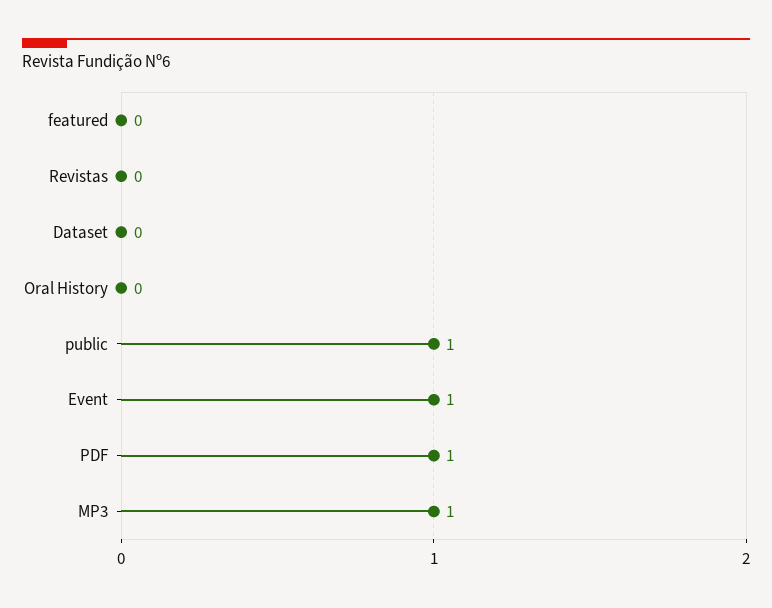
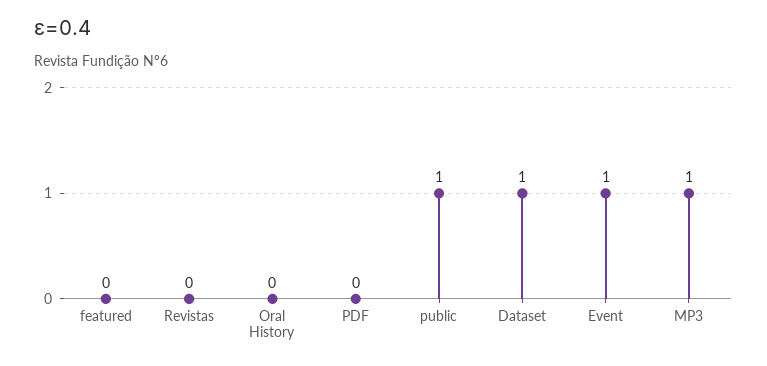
Dataset: 0 -> 1
PDF: 1 -> 0

